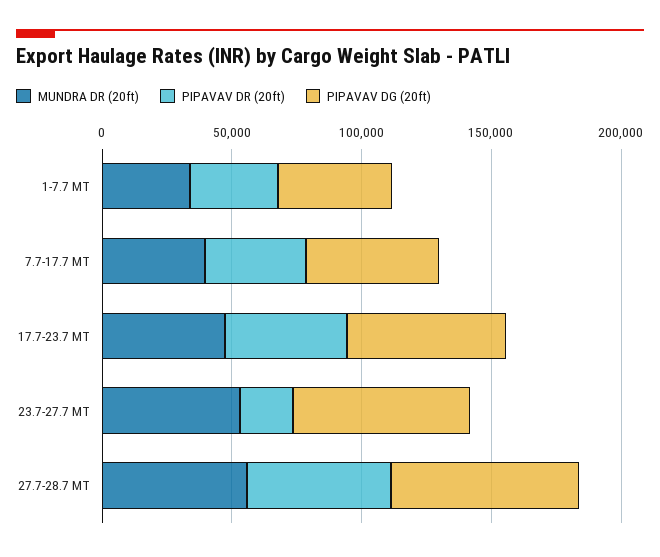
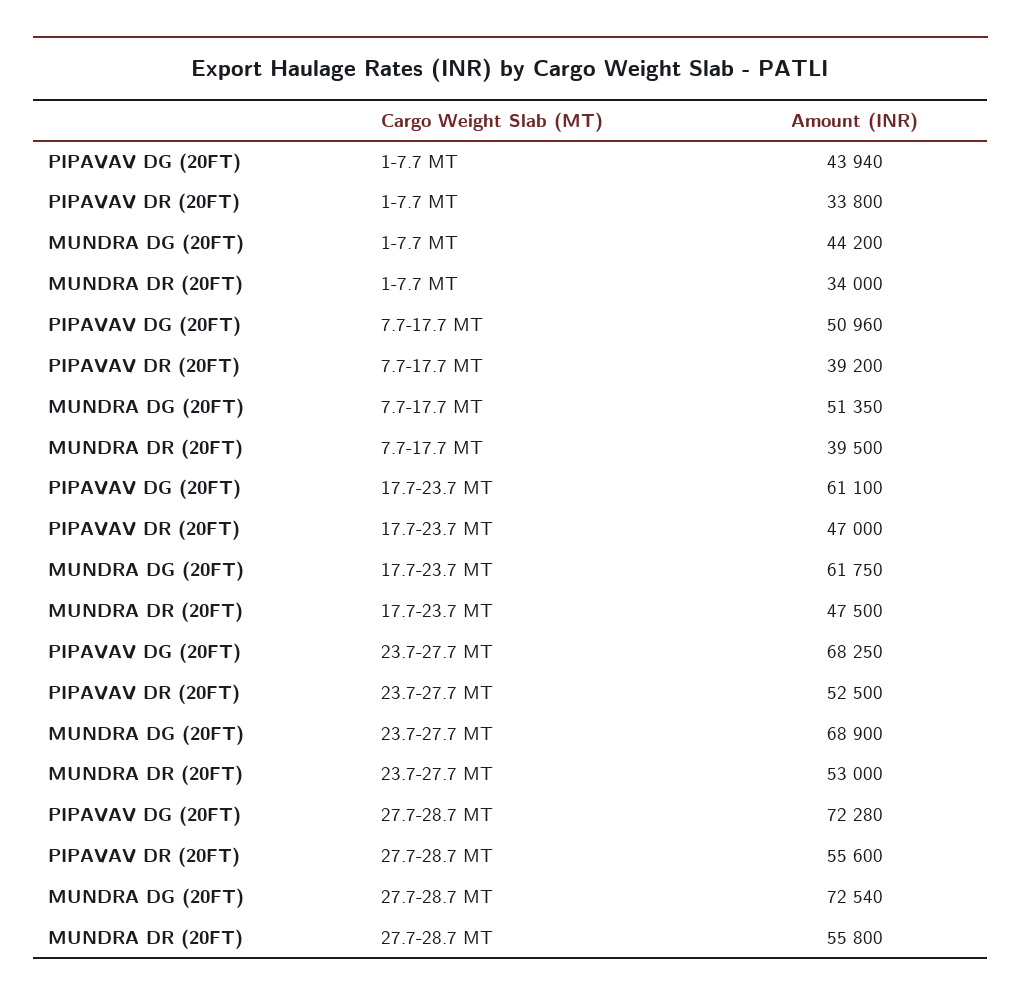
PIPAVAV DR (20ft), 23.7-27.7 MT: 20000 -> 52500
MUNDRA DG (20FT), 1-7.7 MT: none -> 44200
MUNDRA DG (20FT), 7.7-17.7 MT: none -> 51350
MUNDRA DG (20FT), 17.7-23.7 MT: none -> 61750
MUNDRA DG (20FT), 23.7-27.7 MT: none -> 68900
MUNDRA DG (20FT), 27.7-28.7 MT: none -> 72540

